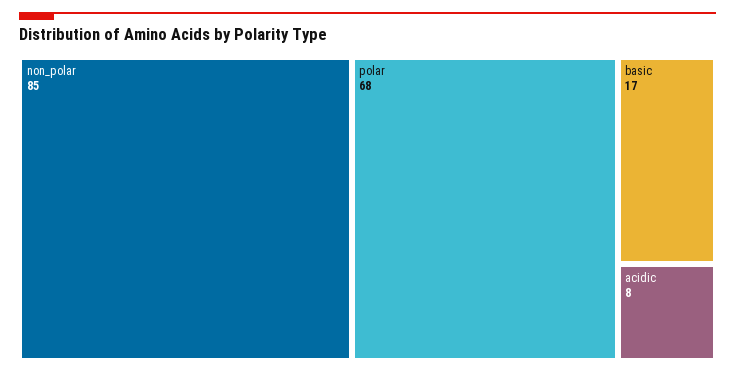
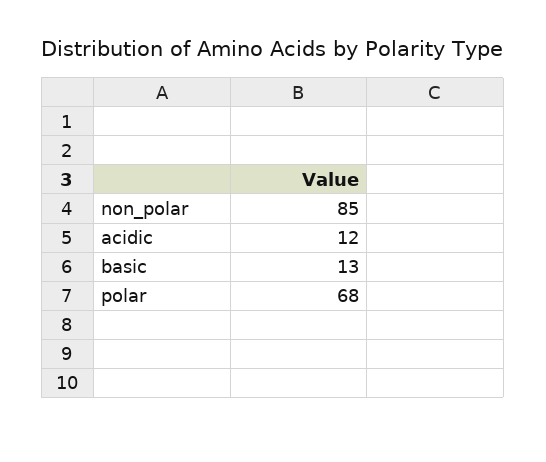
basic: 17 -> 13
acidic: 8 -> 12

